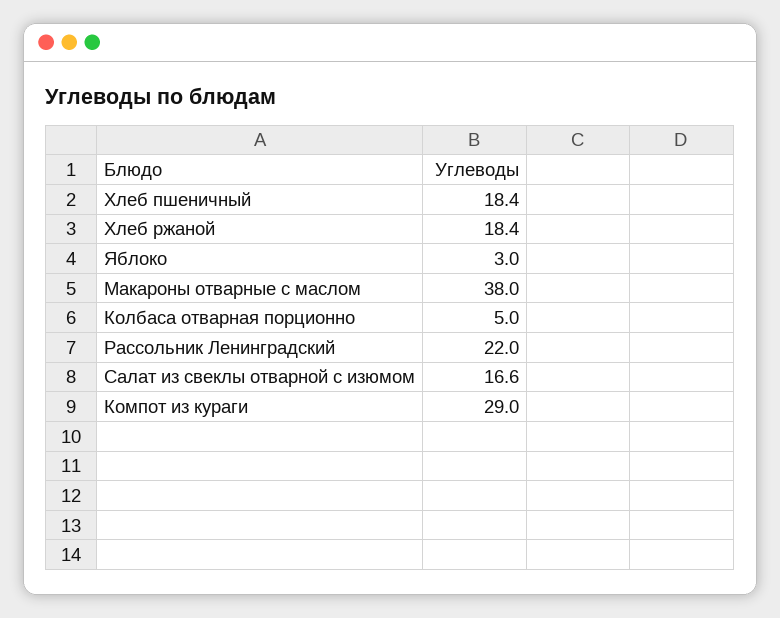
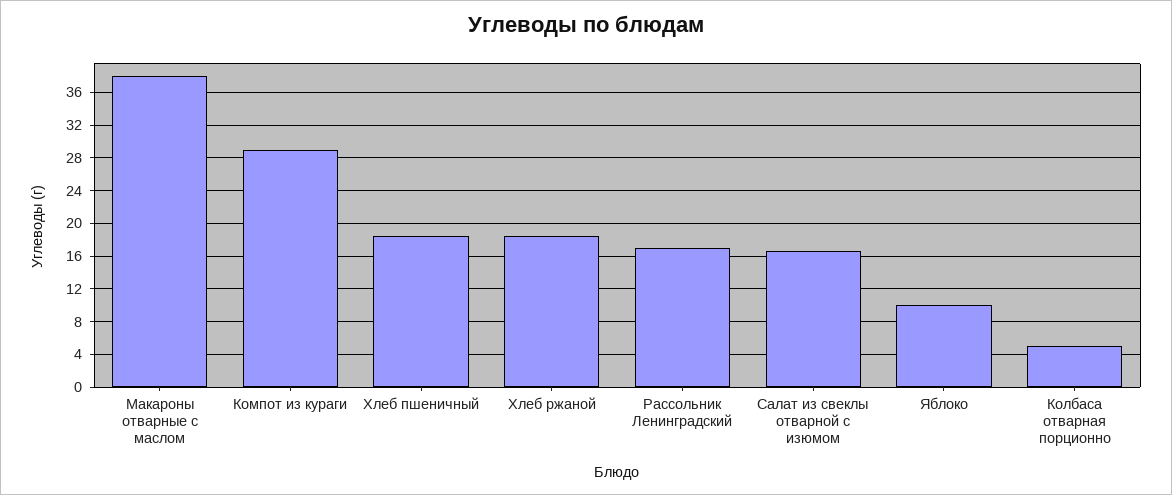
Яблоко: 3 -> 10
Рассольник Ленинградский: 22 -> 17

